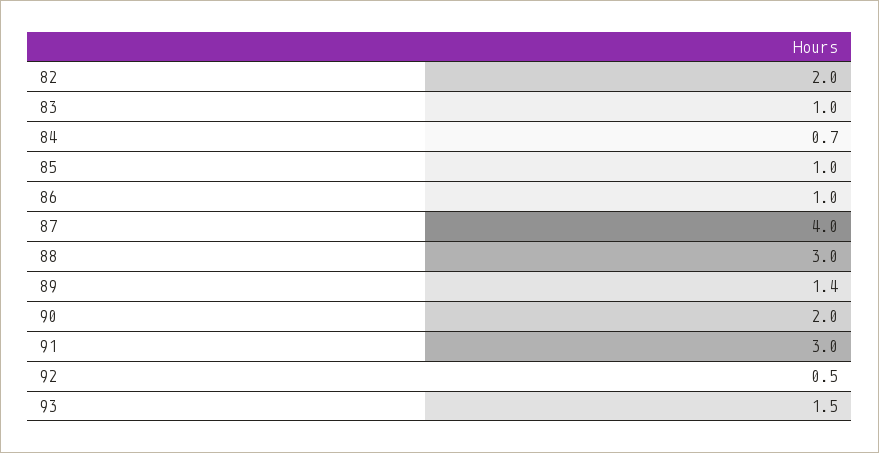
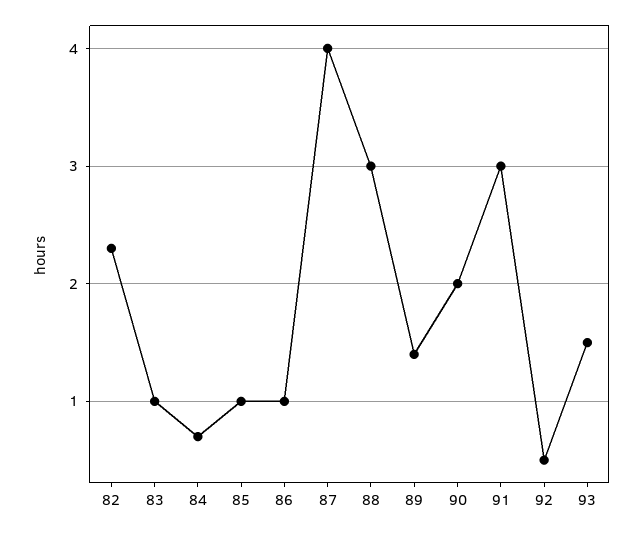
82: 2 -> 2.3

